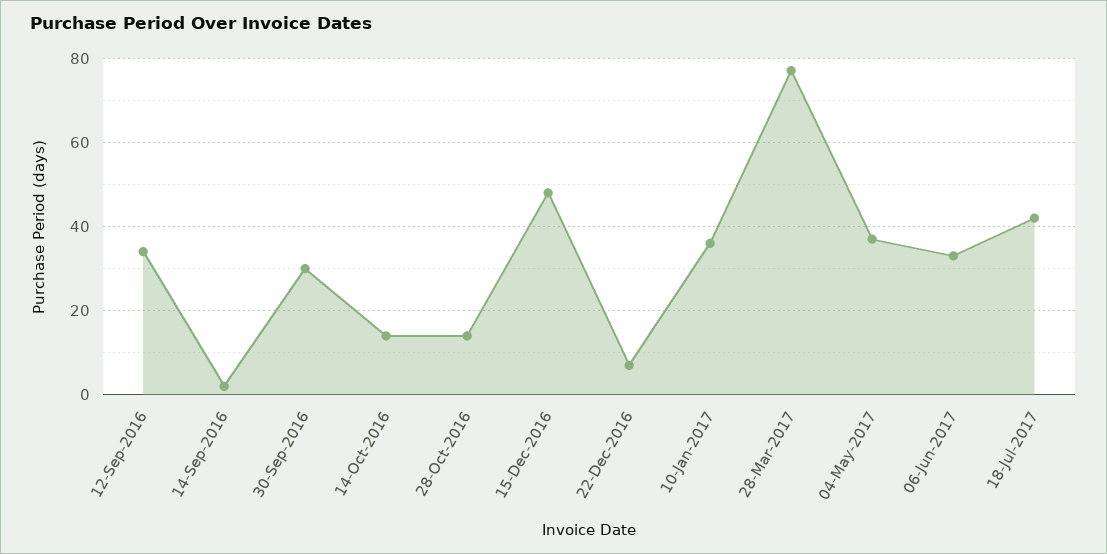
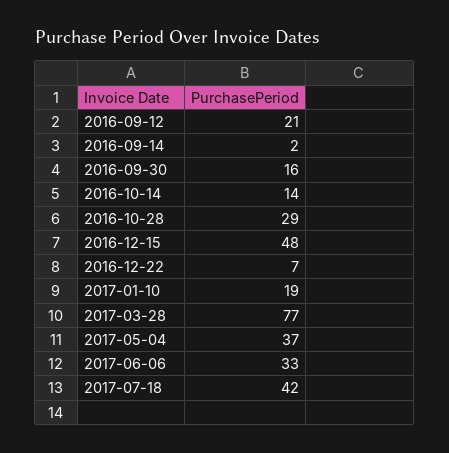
12-Sep-2016: 35 -> 21
30-Sep-2016: 30 -> 16
28-Oct-2016: 15 -> 29
10-Jan-2017: 35 -> 19

